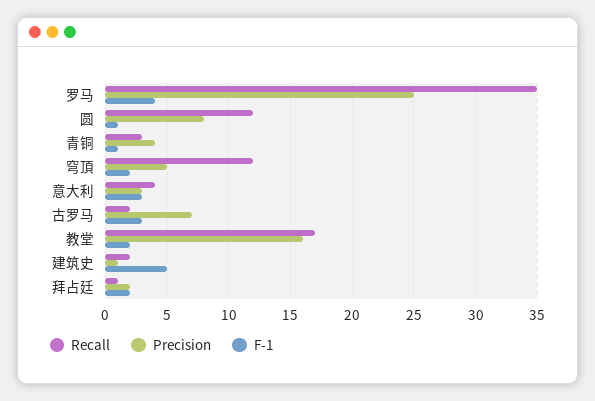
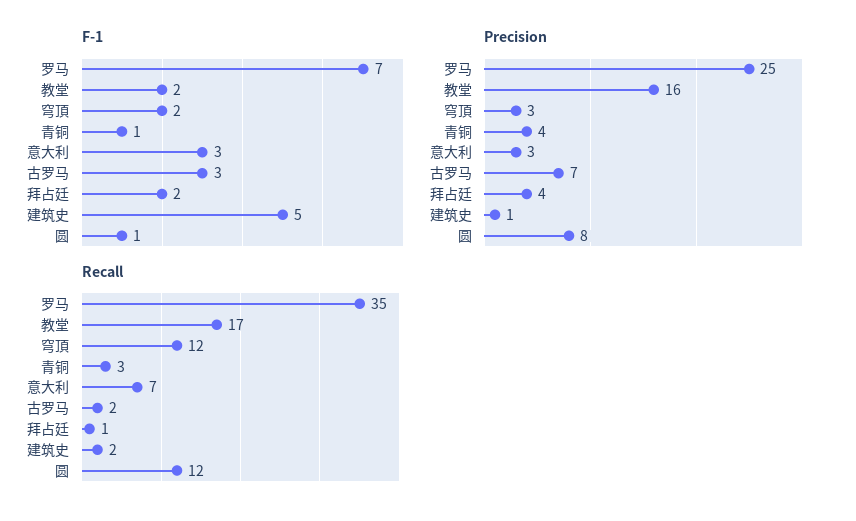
F-1, 罗马: 4 -> 7
Precision, 穹頂: 5 -> 3
Recall, 意大利: 4 -> 7
Precision, 拜占廷: 2 -> 4

